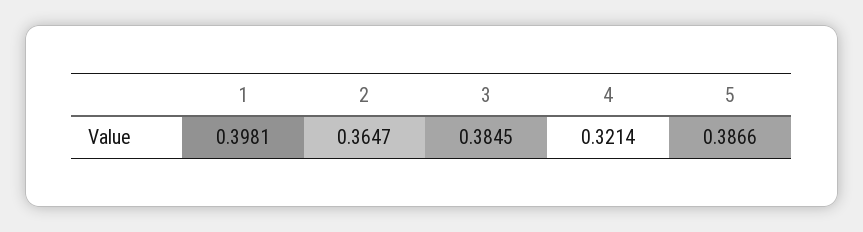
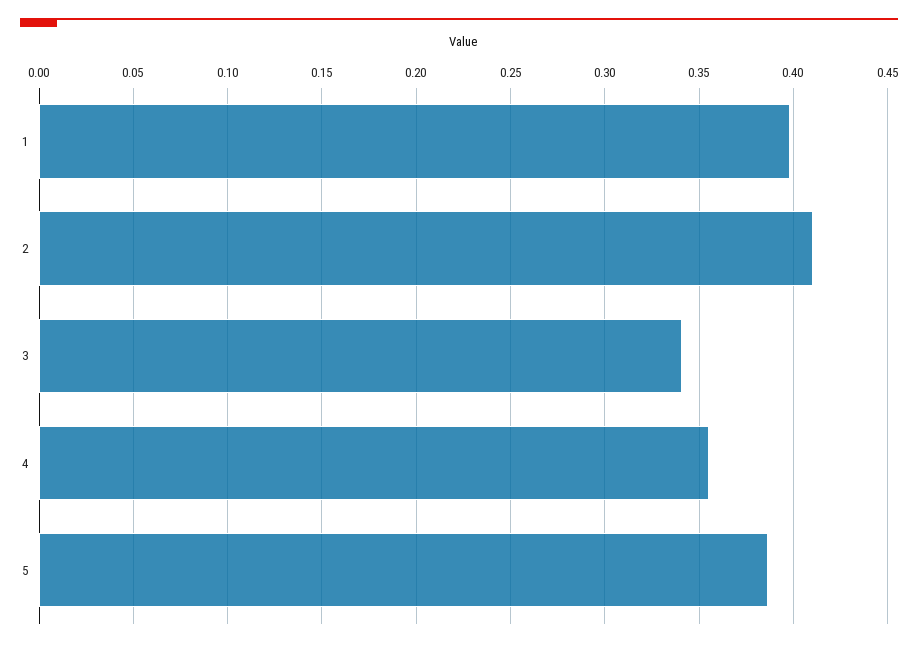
2: 0.3647 -> 0.41
3: 0.3845 -> 0.34
4: 0.3214 -> 0.355

